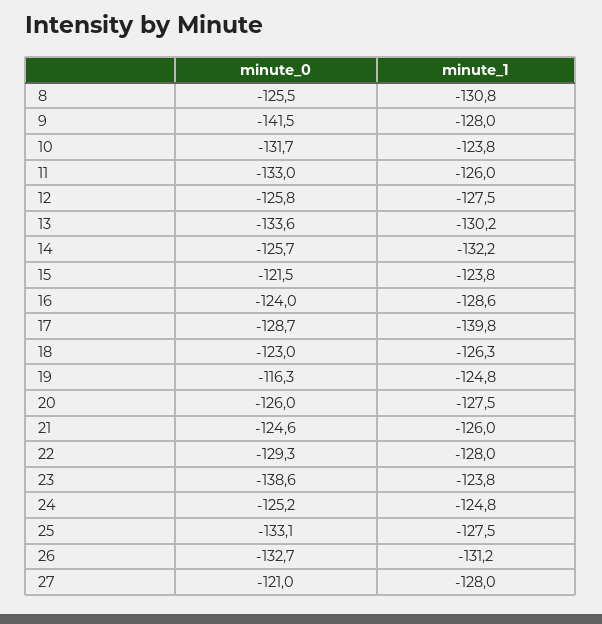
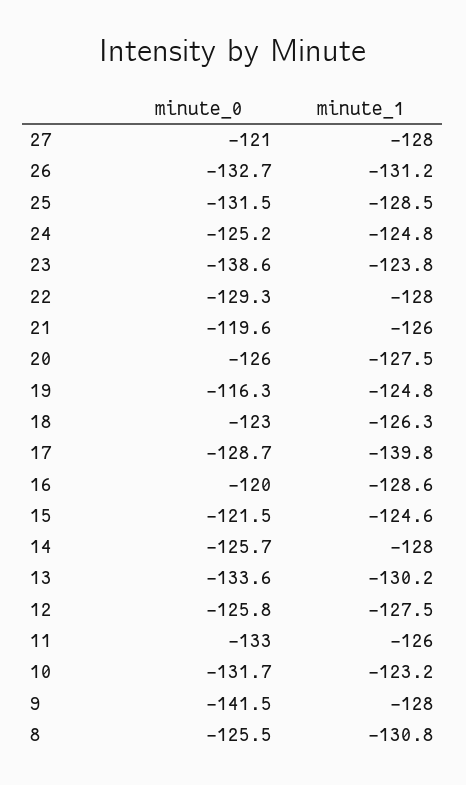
minute_1, 10: -123.8 -> -123.2
minute_1, 14: -132.2 -> -128
minute_1, 15: -123.8 -> -124.6
minute_0, 16: -124 -> -120
minute_0, 21: -124.6 -> -119.6
minute_0, 25: -133.1 -> -131.5
minute_1, 25: -127.5 -> -128.5

